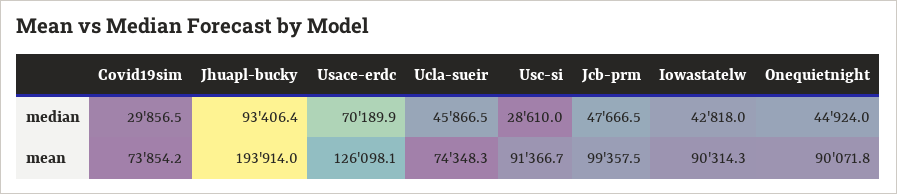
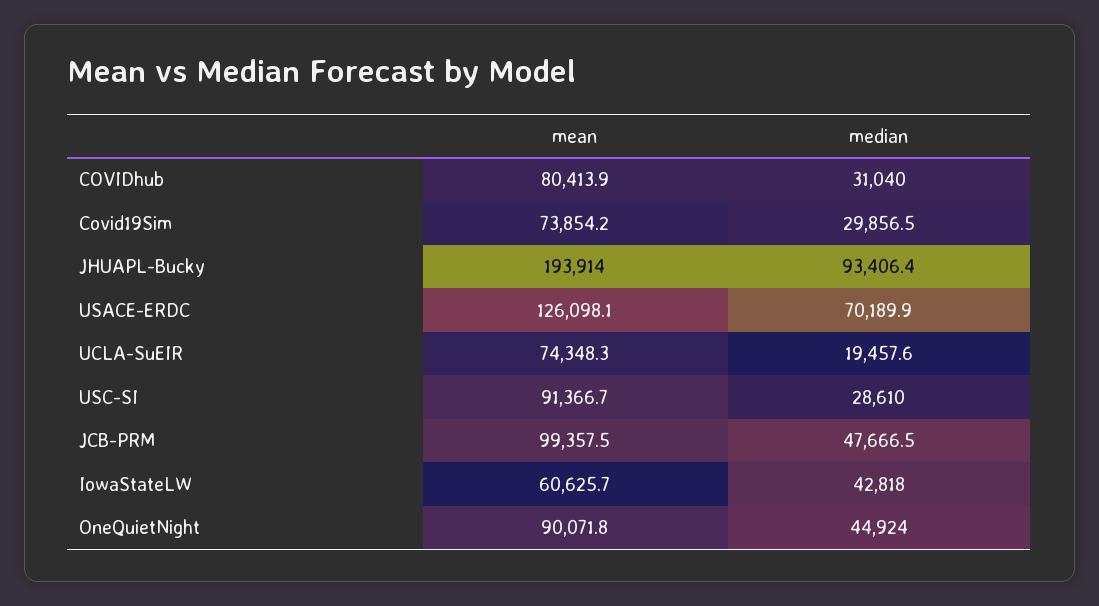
Ucla-sueir, median: 45866.5 -> 19457.6
Iowastatelw, mean: 90314.3 -> 60625.7
COVIDhub, mean: none -> 80413.9
COVIDhub, median: none -> 31040

